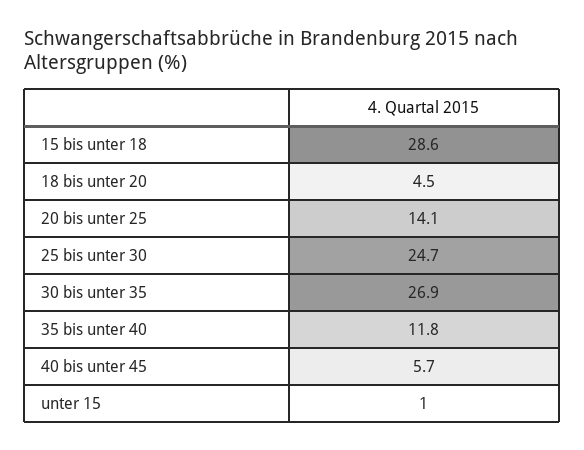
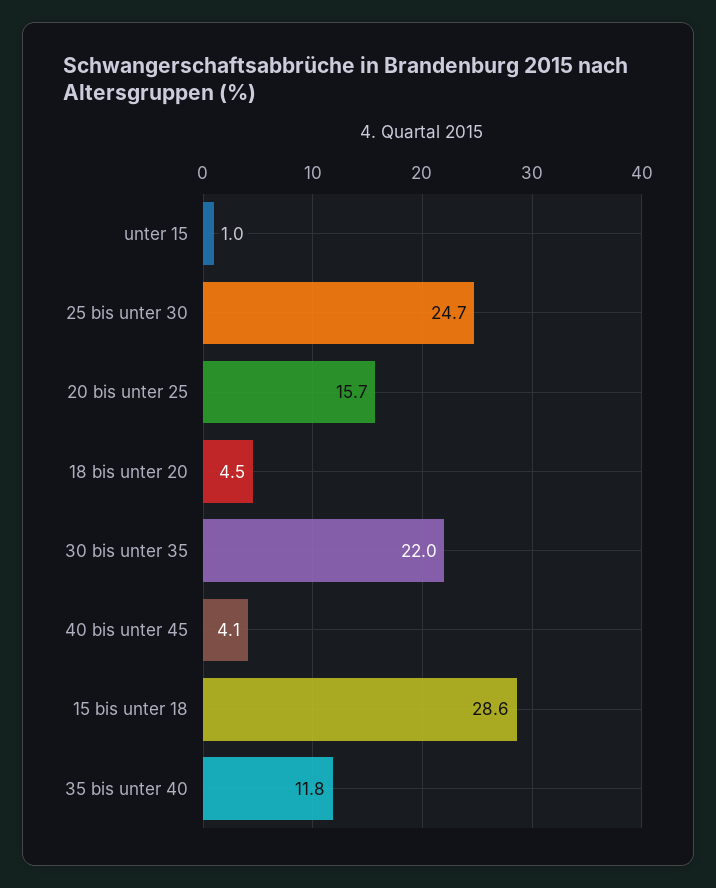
20 bis unter 25: 14.1 -> 15.7
30 bis unter 35: 26.9 -> 22
40 bis unter 45: 5.7 -> 4.1

